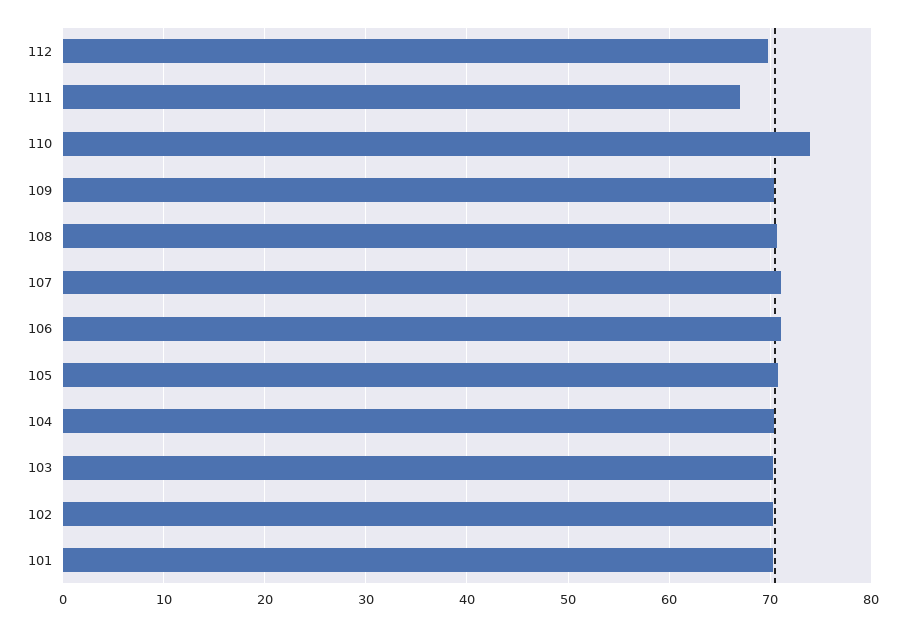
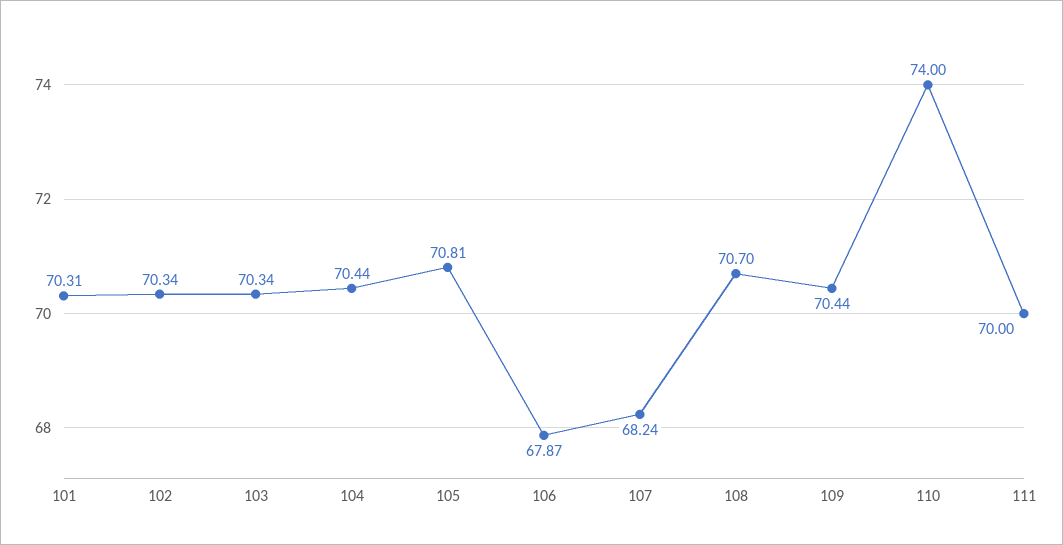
112: 70 -> none
111: 67 -> 70
107: 71 -> 68.24
106: 71 -> 67.87

